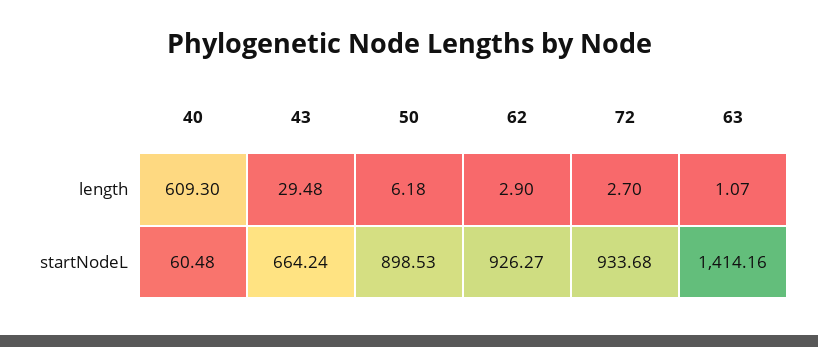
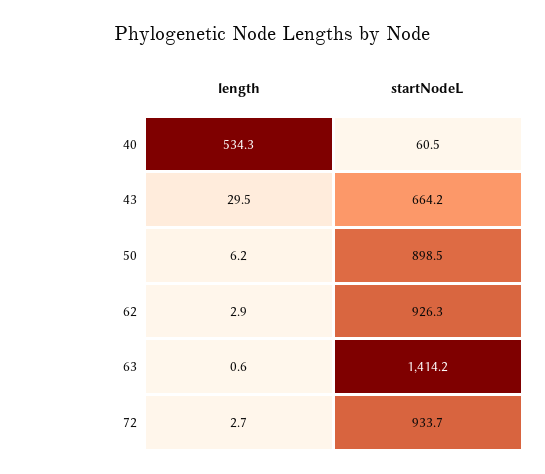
40, length: 609.3 -> 534.3
63, length: 1.07 -> 0.6

